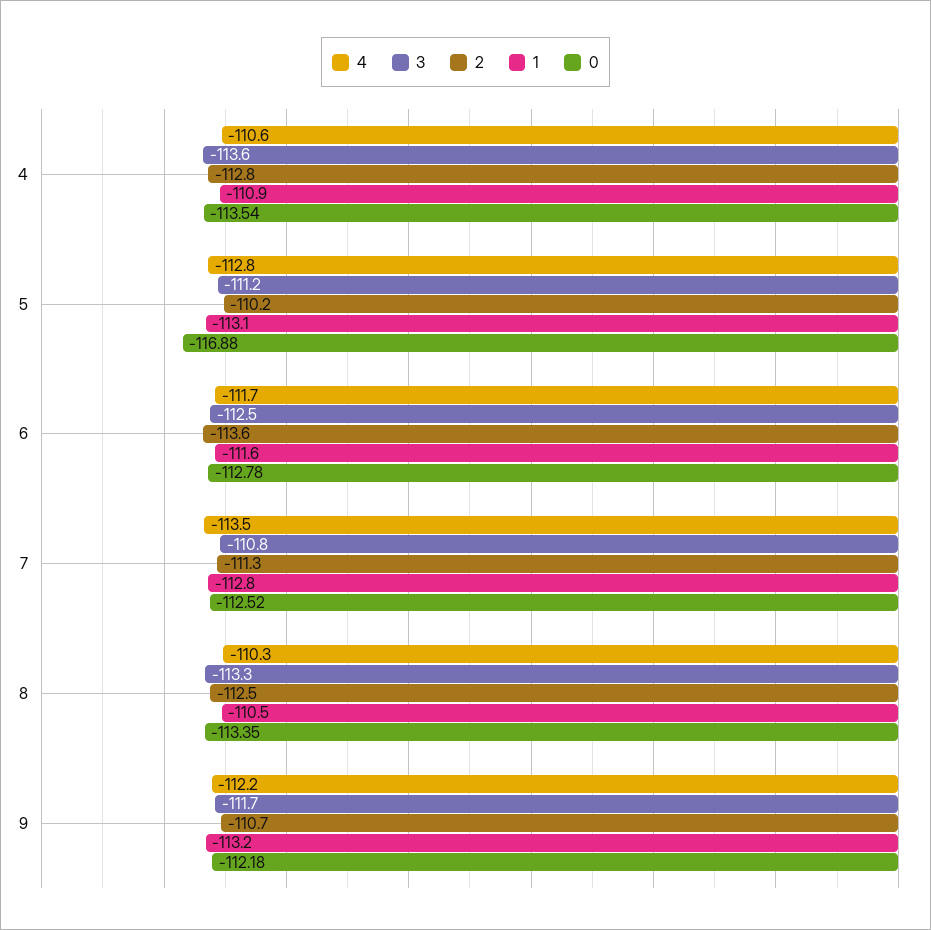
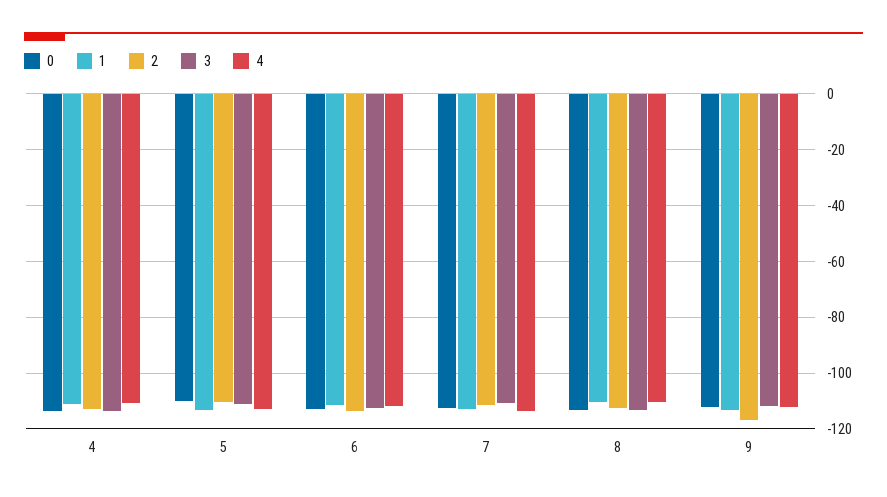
0, 5: -116.88 -> -110
2, 9: -110.7 -> -117.5

